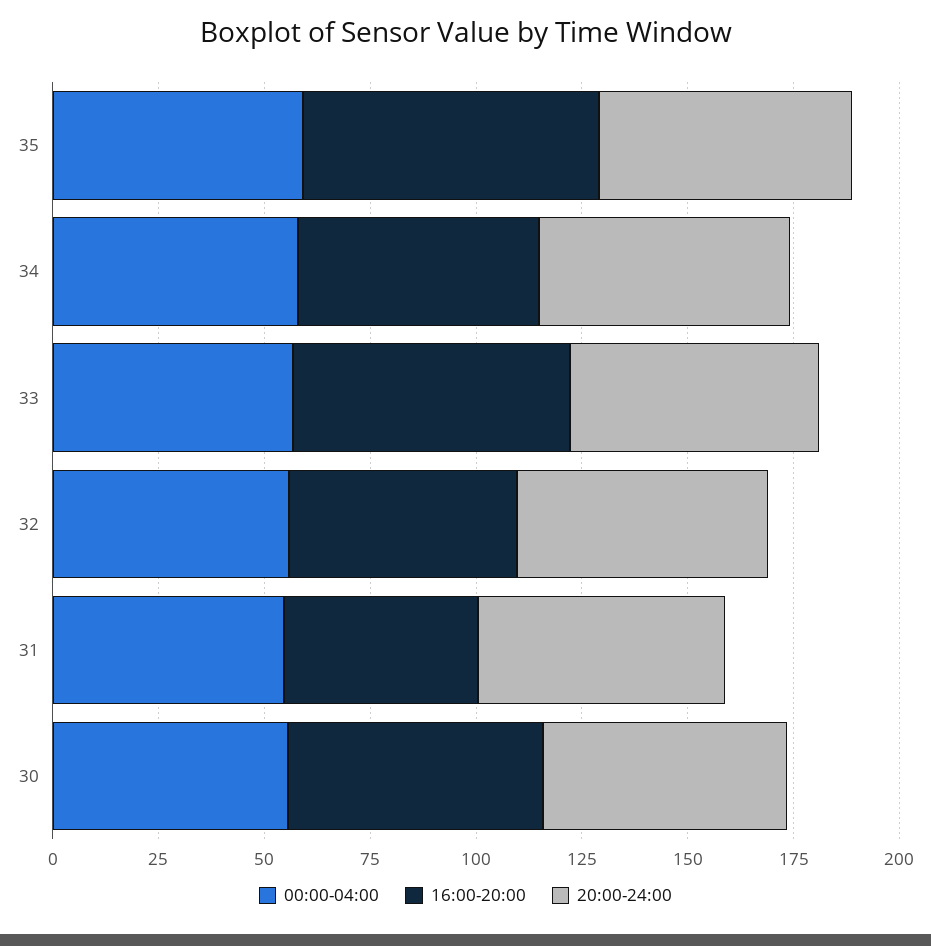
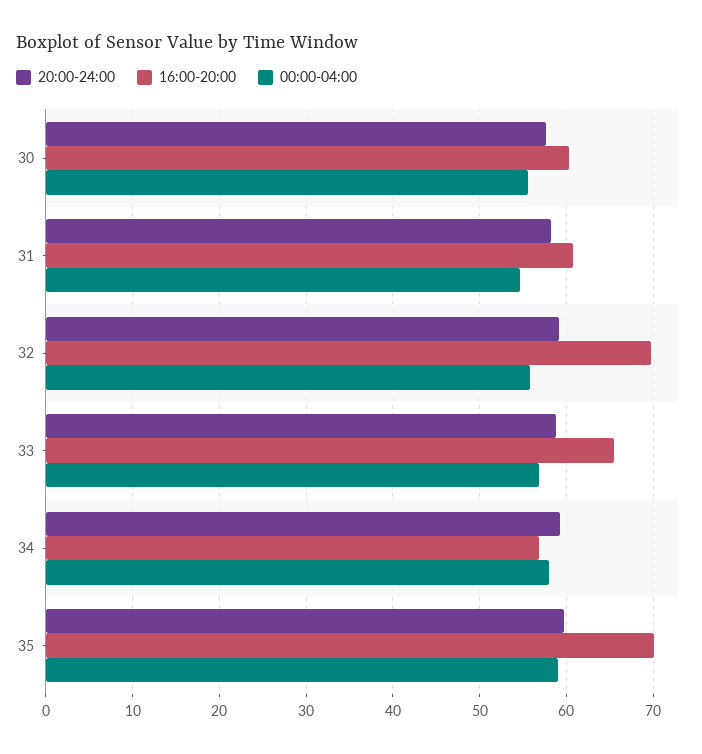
16:00-20:00, 32: 55 -> 70
16:00-20:00, 31: 45 -> 61

